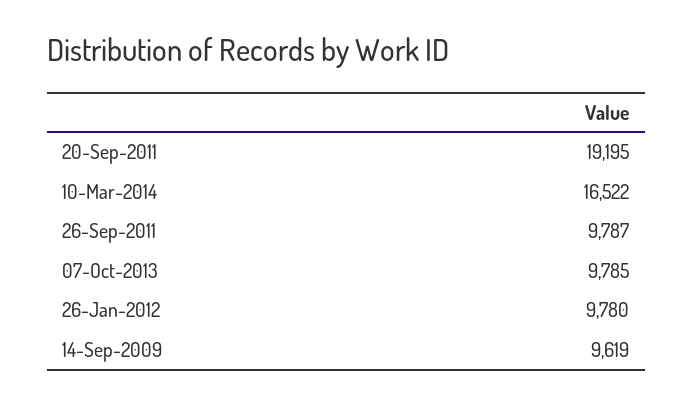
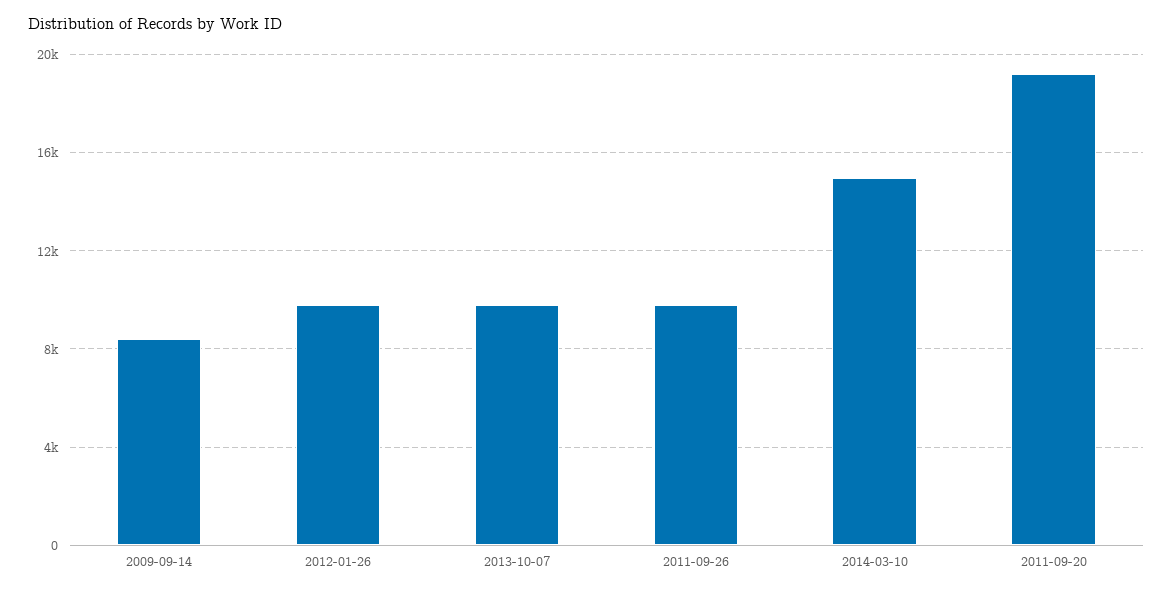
10-Mar-2014: 16522 -> 15000
14-Sep-2009: 9619 -> 8500

